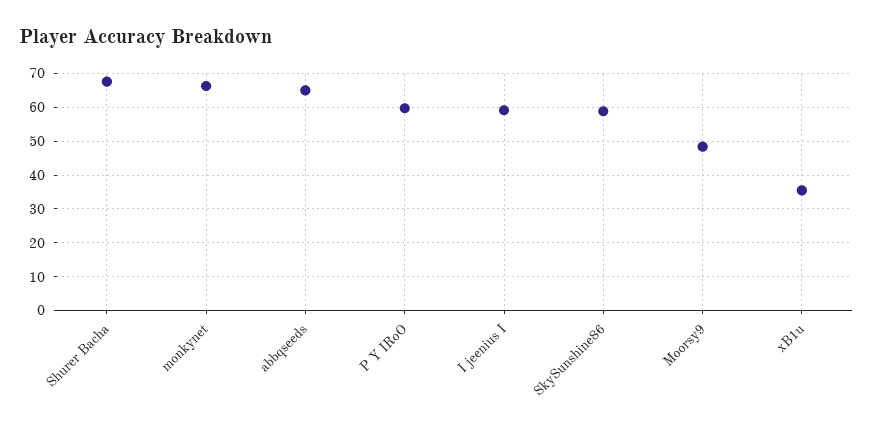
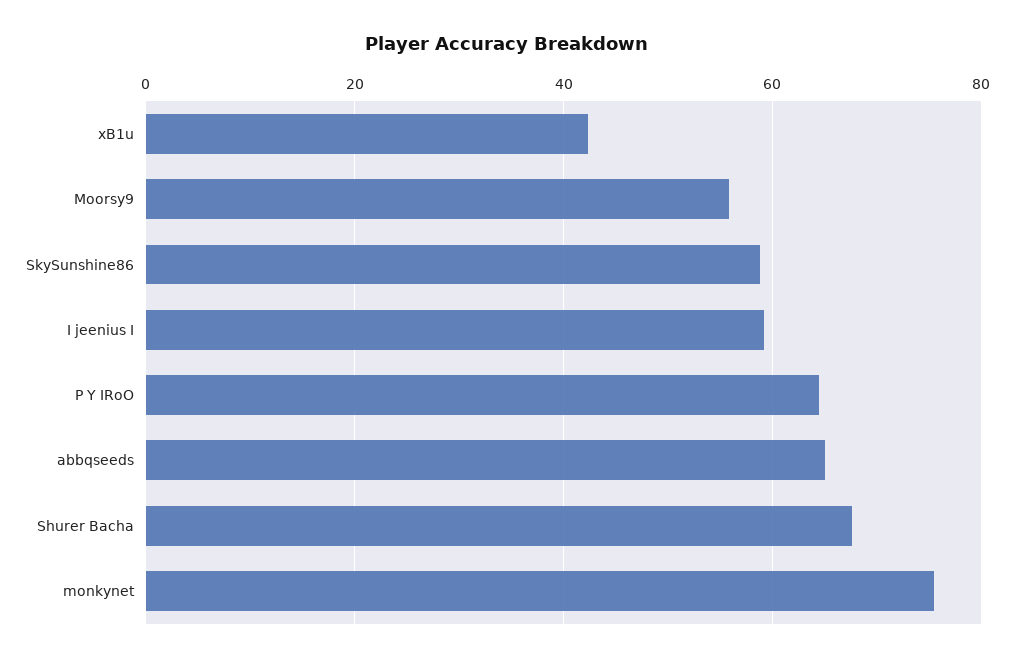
monkynet: 66 -> 76
P Y IRoO: 60 -> 64
Moorsy9: 48 -> 56
xB1u: 36 -> 42

